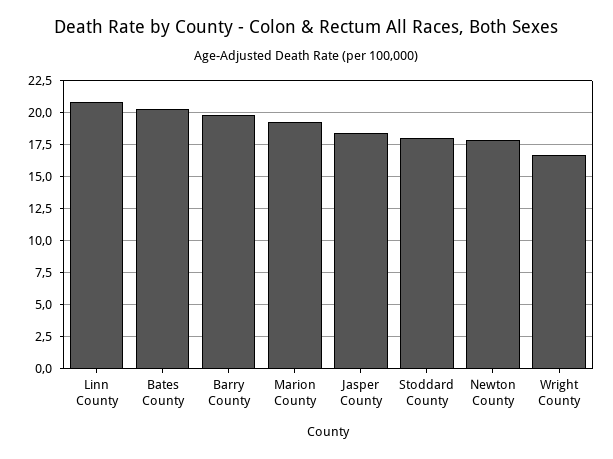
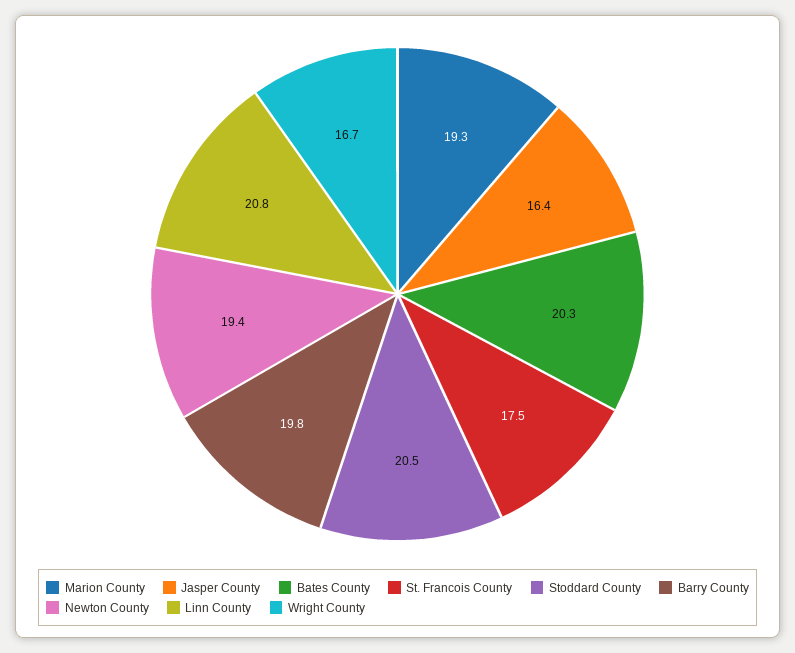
Jasper County: 18.5 -> 16.4
Stoddard County: 18 -> 20.5
Newton County: 18 -> 19.4
St. Francois County: none -> 17.5

